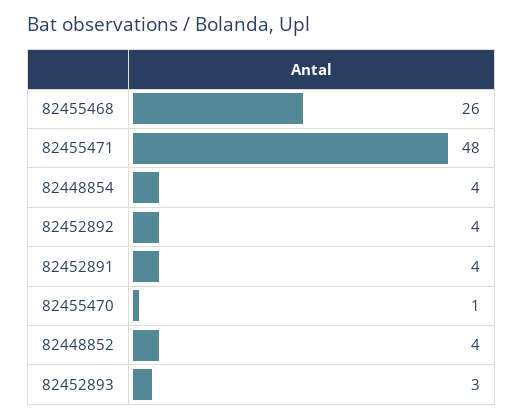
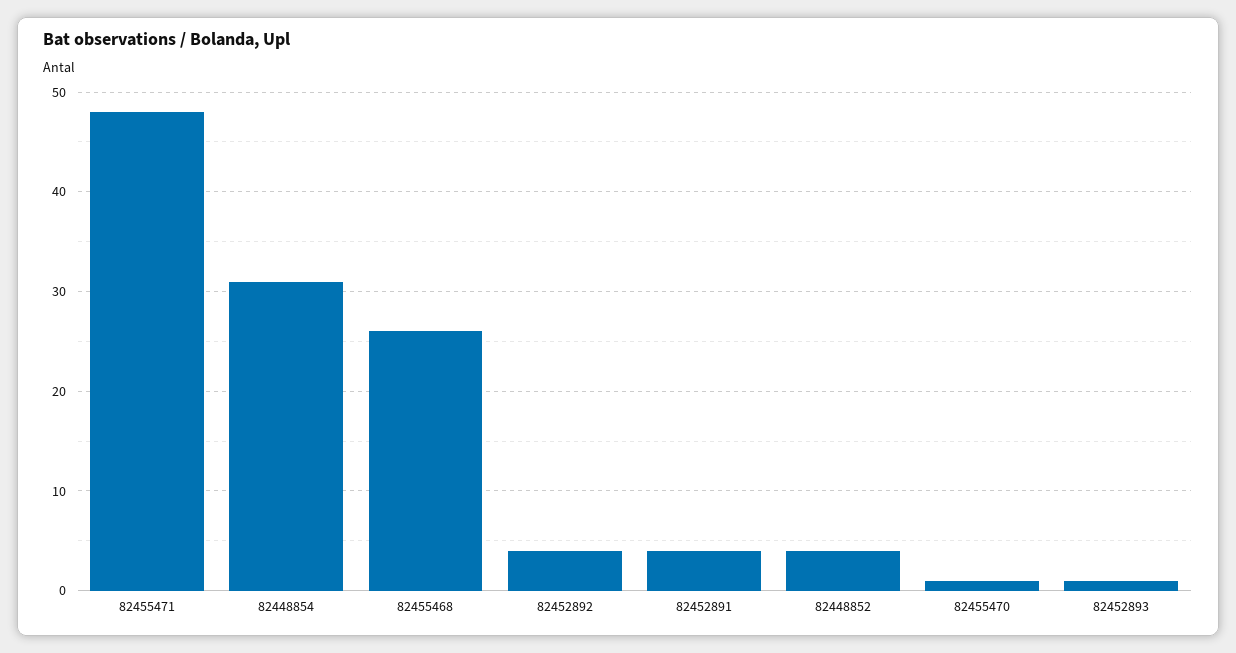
82448854: 4 -> 31
82452893: 3 -> 1

